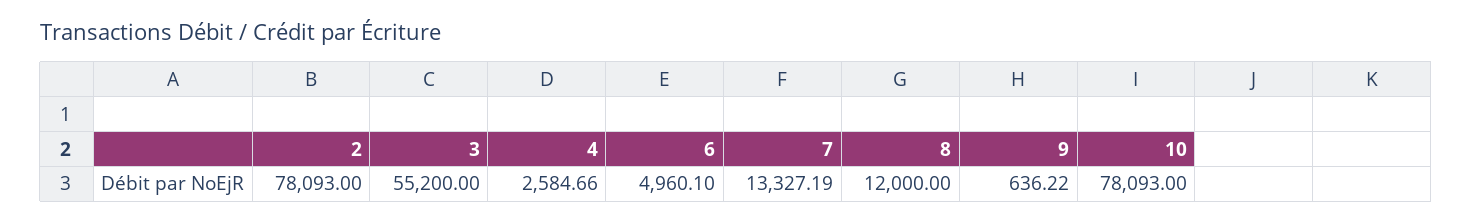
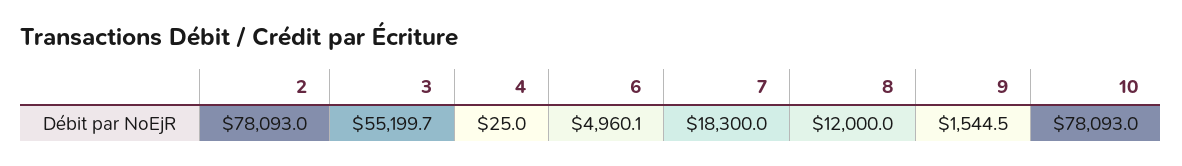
3: 55200 -> 55199.7
4: 2584.66 -> 25
7: 13327.19 -> 18300
9: 636.22 -> 1544.5

